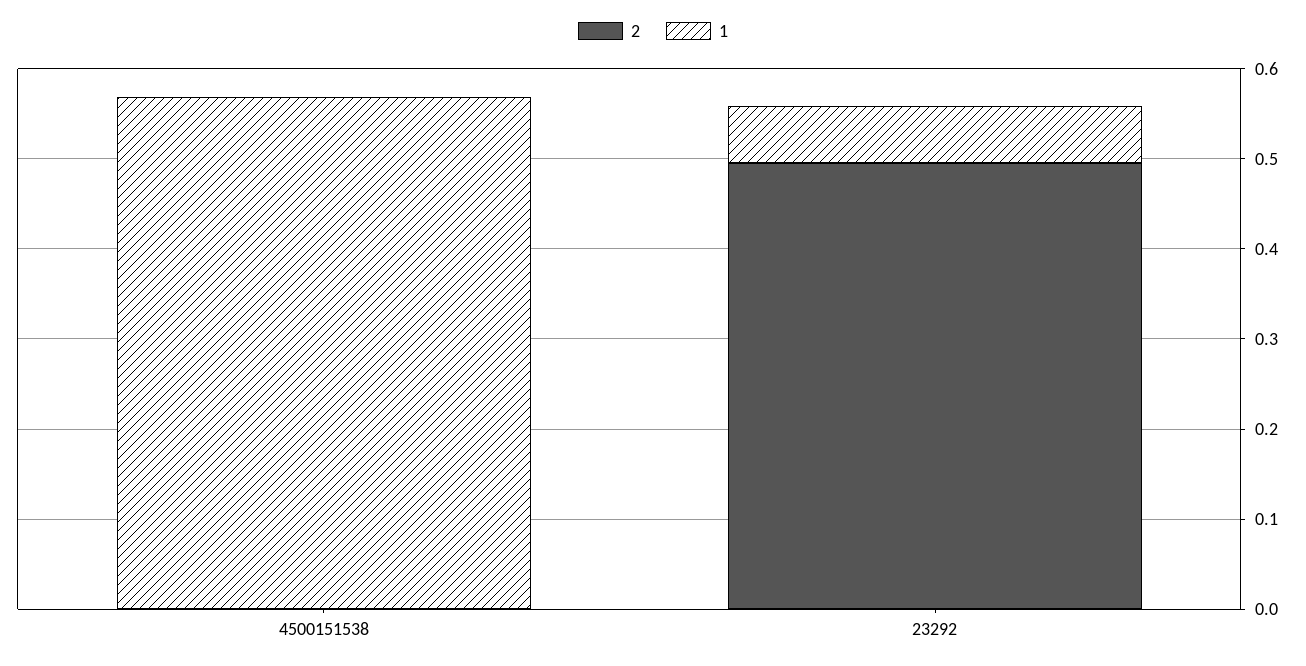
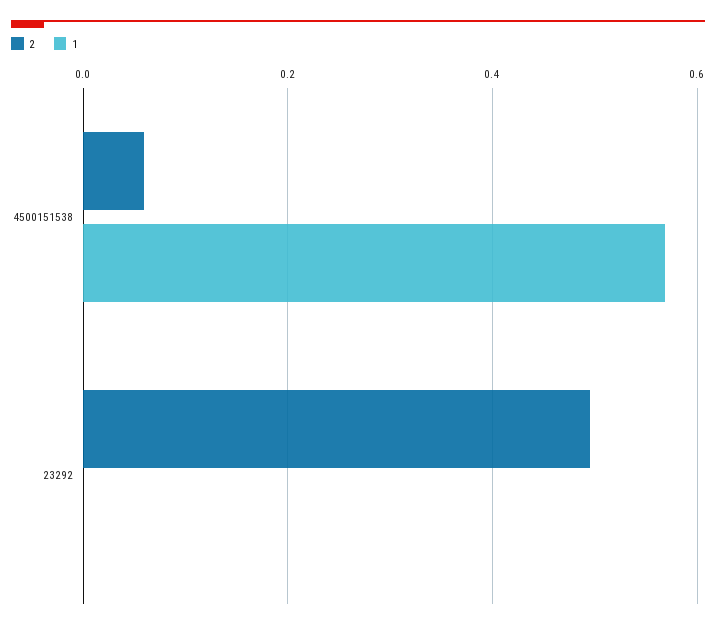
2, 4500151538: 0 -> 0.06
1, 23292: 0.06 -> 0

